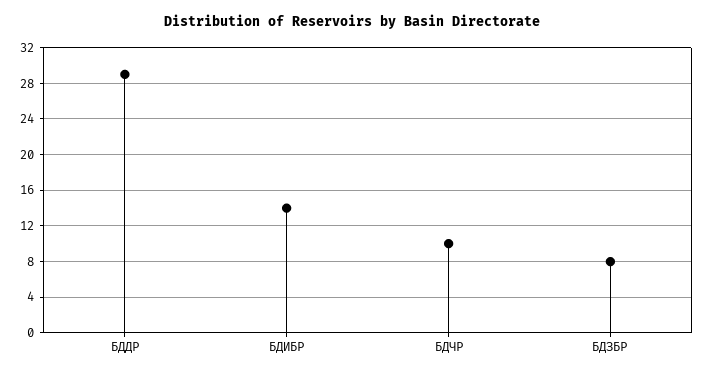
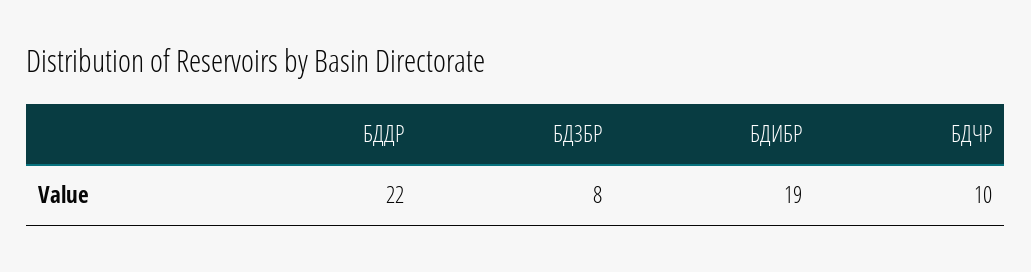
БДДР: 29 -> 22
БДИБР: 14 -> 19

